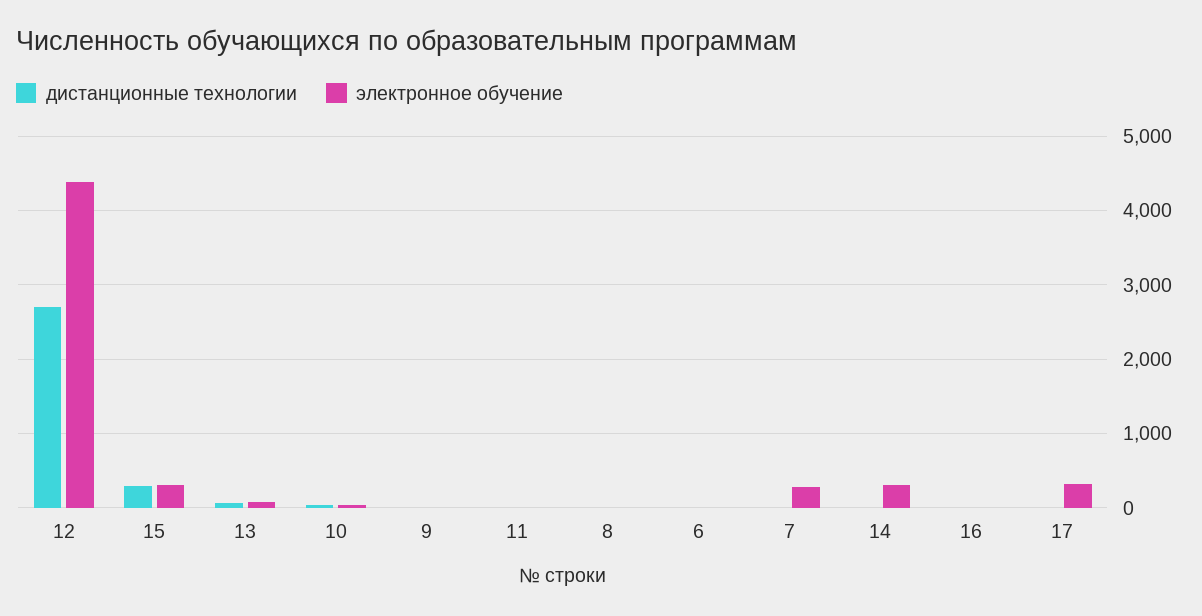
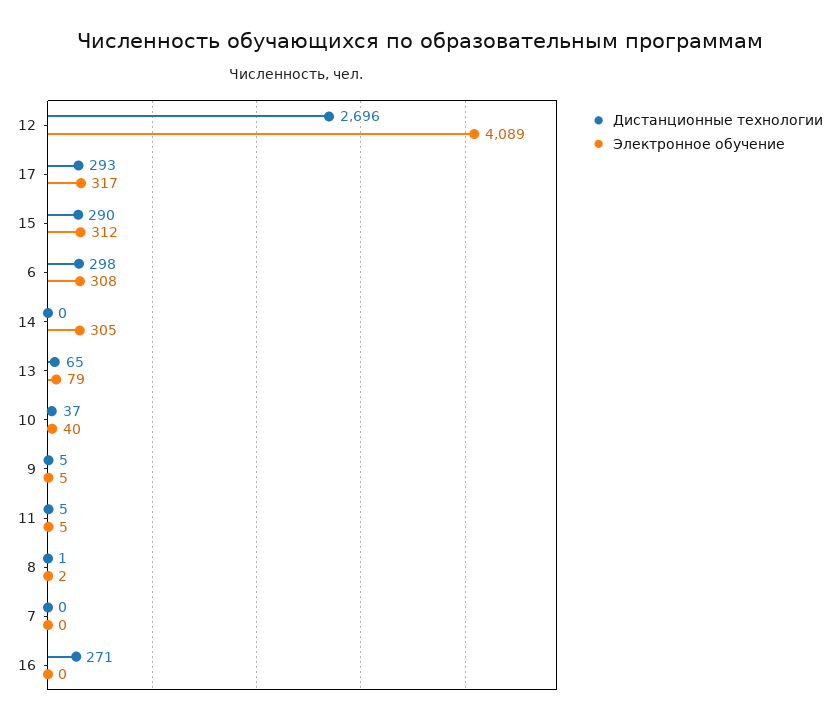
электронное обучение, 12: 4400 -> 4089
дистанционные технологии, 6: 0 -> 298
электронное обучение, 6: 0 -> 308
электронное обучение, 7: 300 -> 0
дистанционные технологии, 16: 0 -> 271
дистанционные технологии, 17: 0 -> 293

